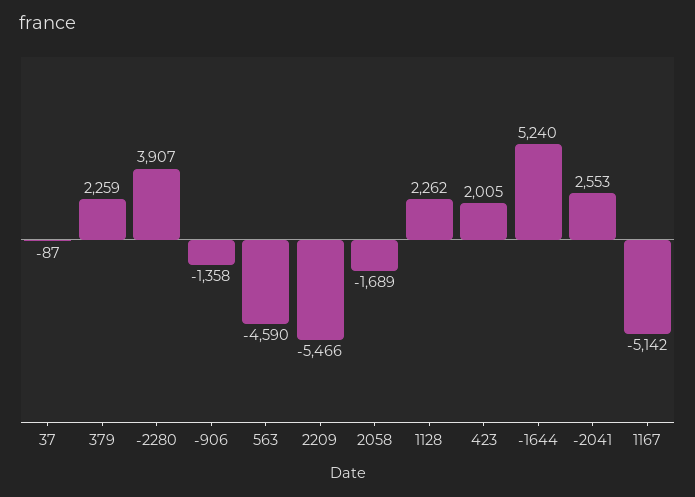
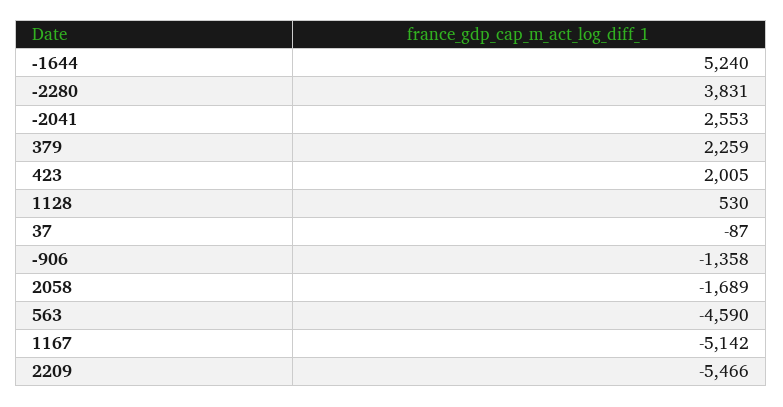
-2280: 3907 -> 3831
1128: 2262 -> 530

